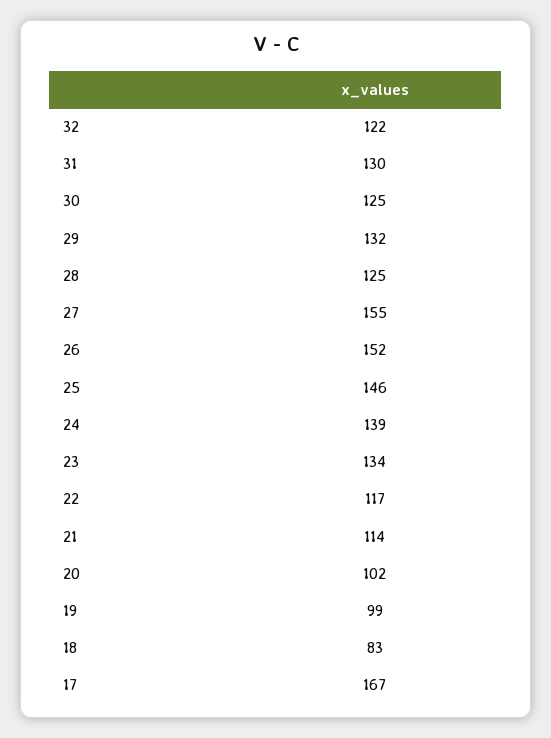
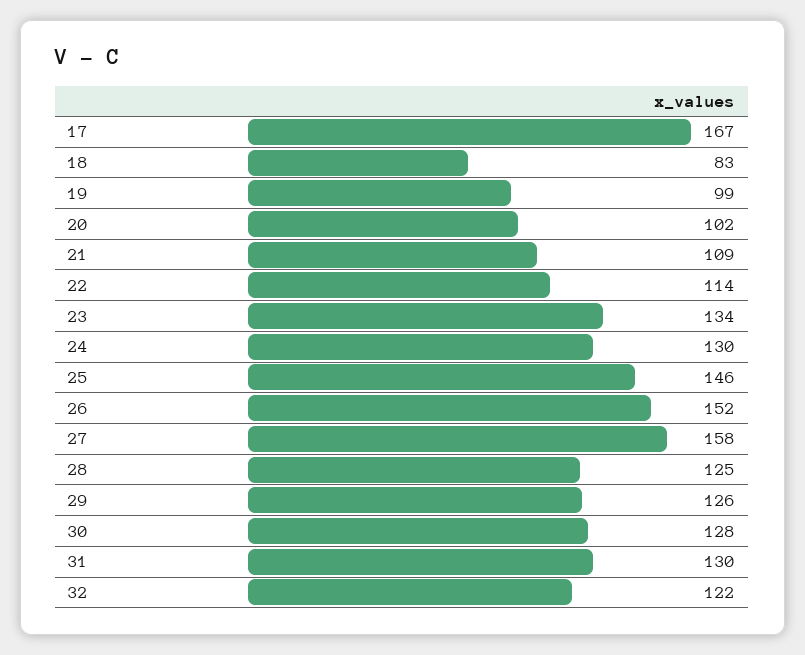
30: 125 -> 128
29: 132 -> 126
27: 155 -> 158
24: 139 -> 130
22: 117 -> 114
21: 114 -> 109

